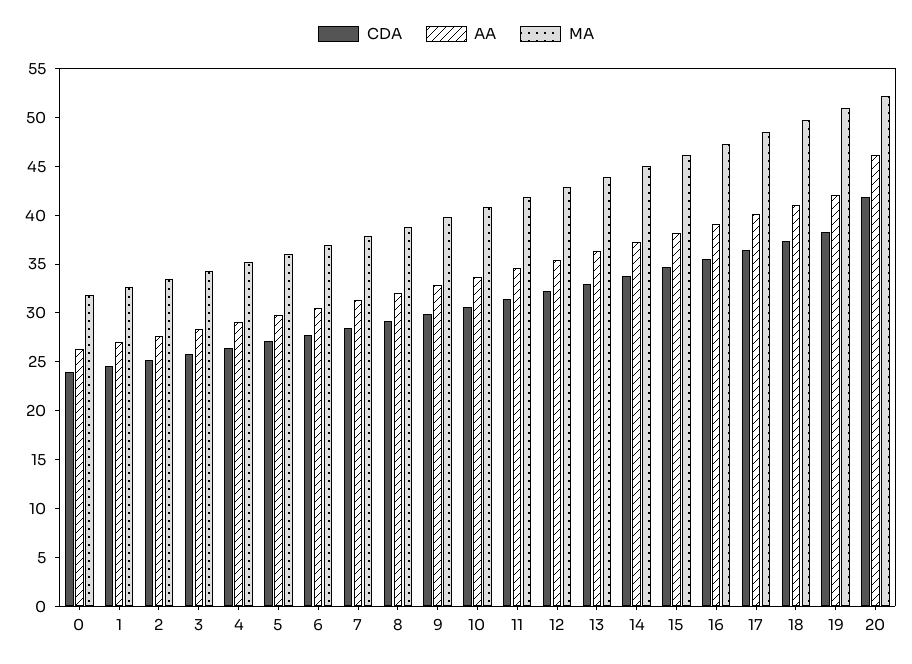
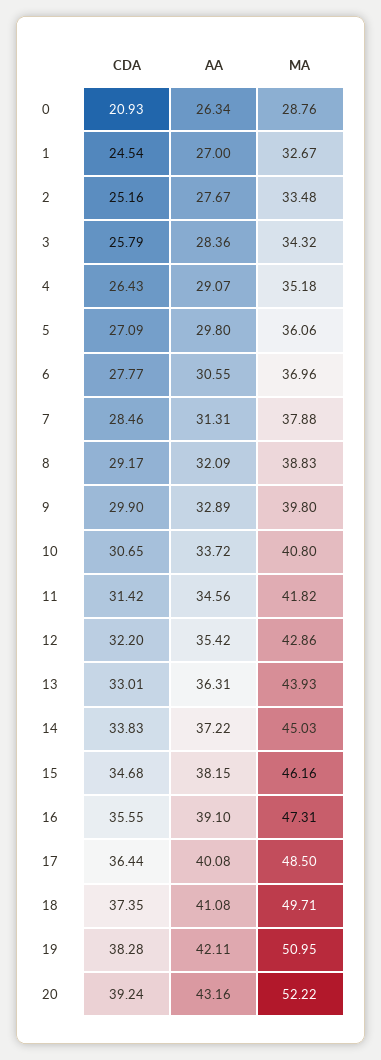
CDA, 0: 24 -> 20.93
MA, 0: 32 -> 28.76
CDA, 20: 42 -> 39.24
AA, 20: 46 -> 43.16

